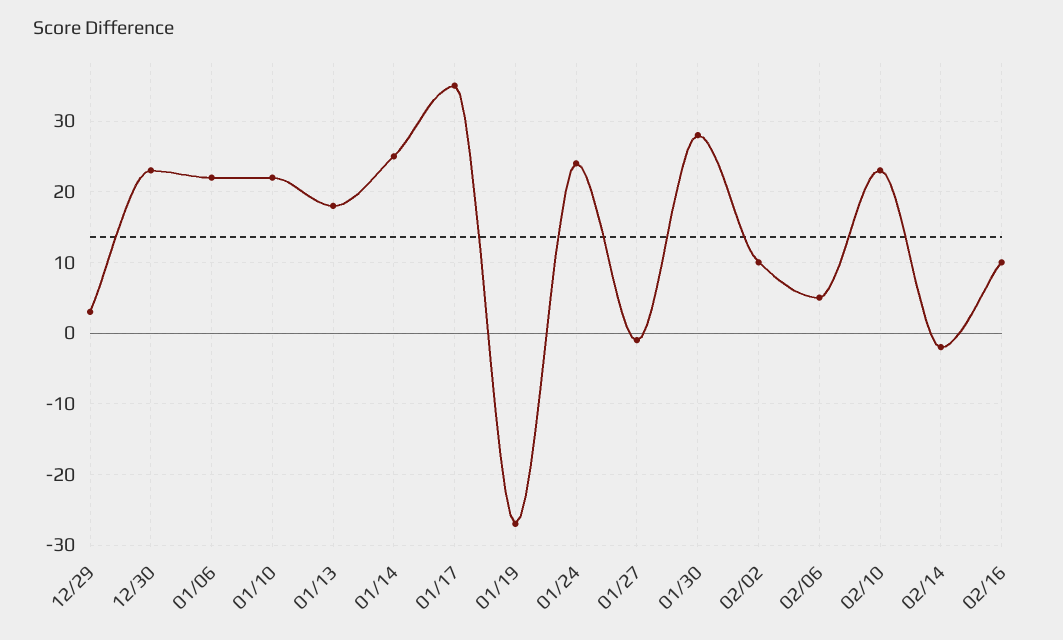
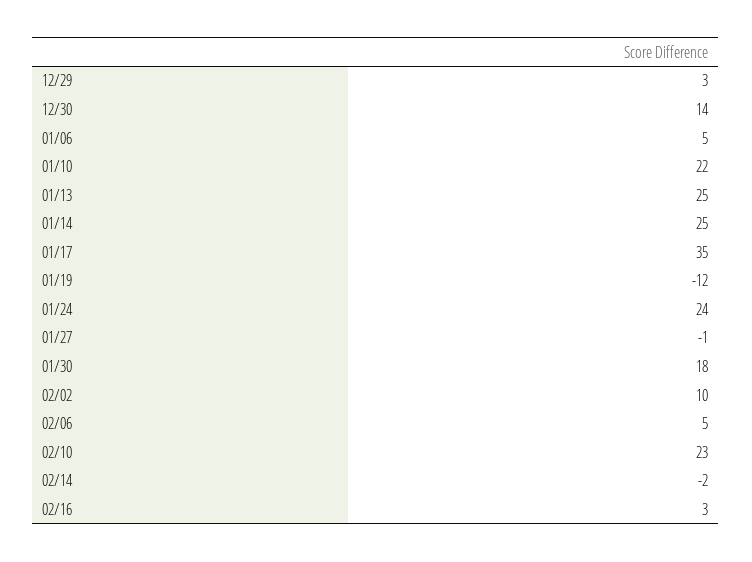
12/30: 23 -> 14
01/06: 22 -> 5
01/13: 18 -> 25
01/19: -27 -> -12
01/30: 28 -> 18
02/16: 10 -> 3

